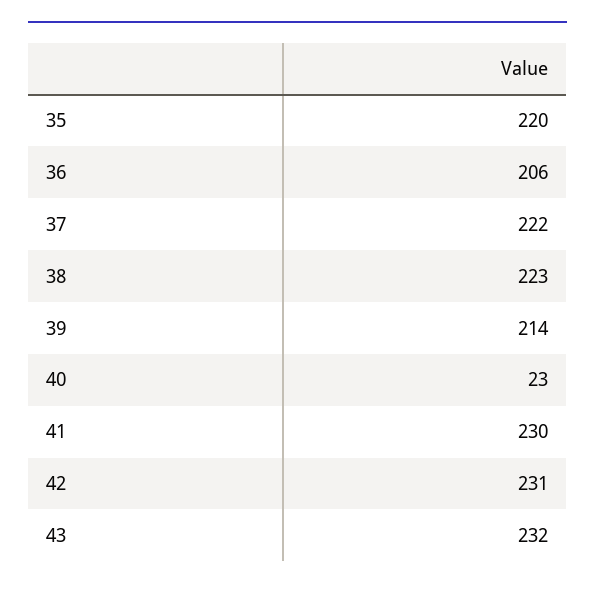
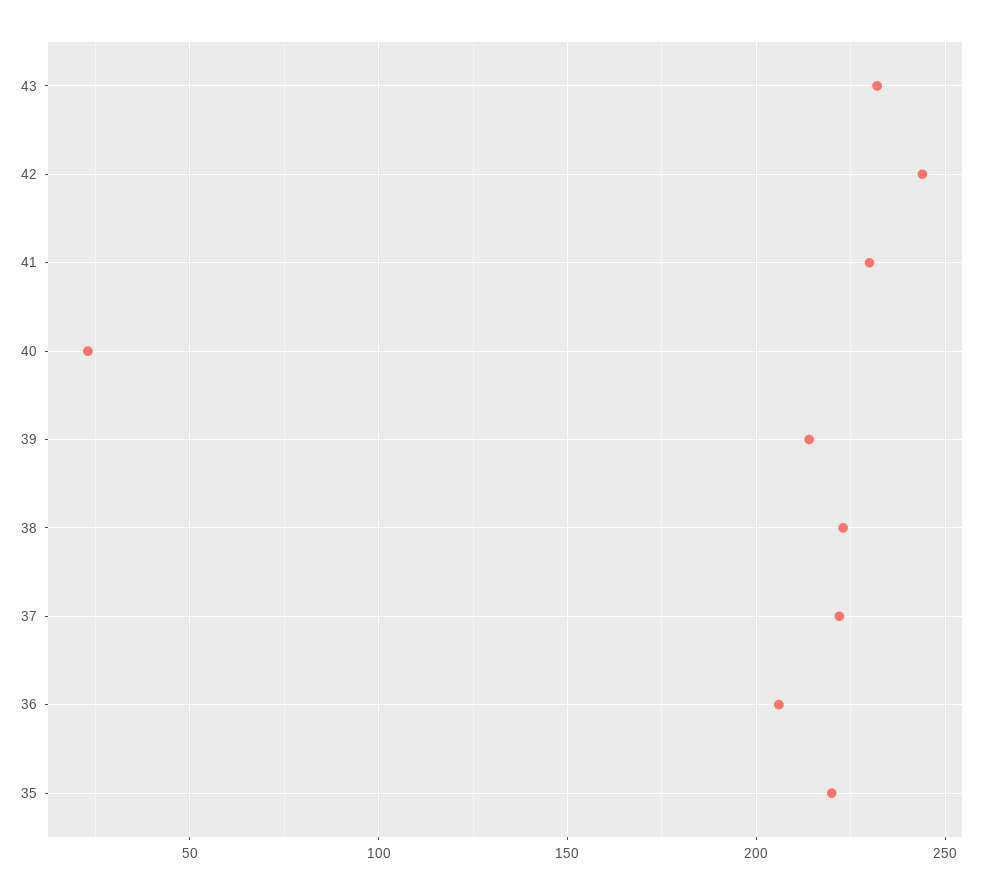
42: 231 -> 245

